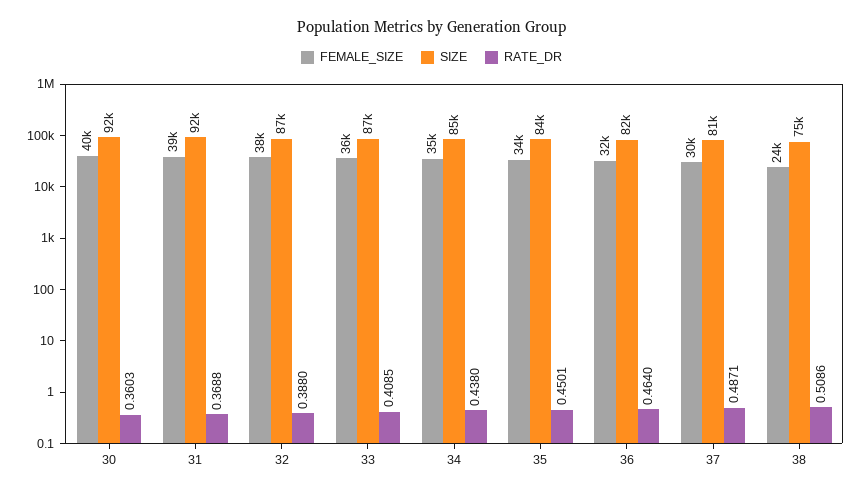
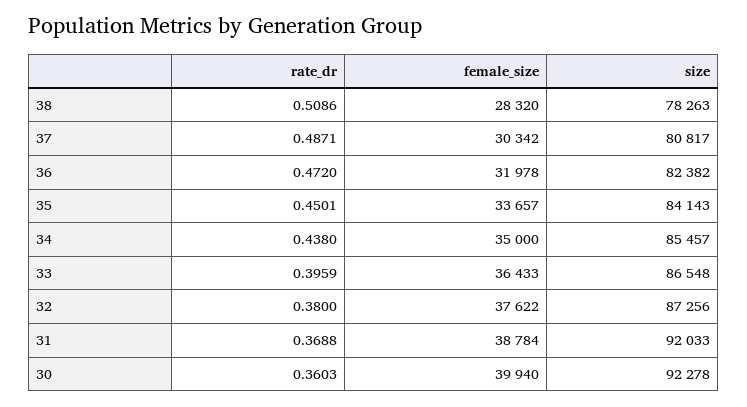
RATE_DR, 32: 0.388 -> 0.38
RATE_DR, 33: 0.4085 -> 0.3959
RATE_DR, 36: 0.464 -> 0.472
FEMALE_SIZE, 38: 24000 -> 28320
SIZE, 38: 75000 -> 78263

